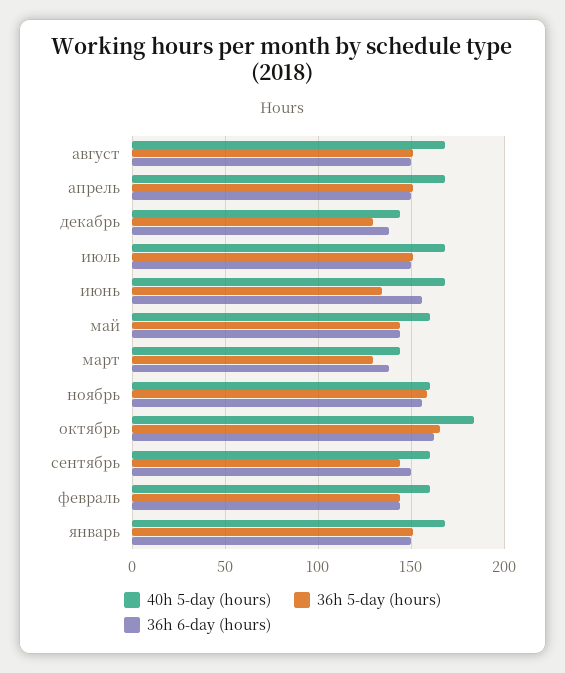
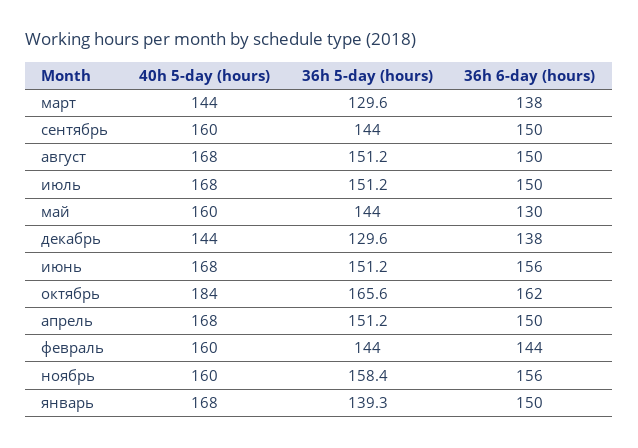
36h 5-day (hours), июнь: 135 -> 151.2
36h 6-day (hours), май: 145 -> 130
36h 5-day (hours), январь: 150 -> 139.3

